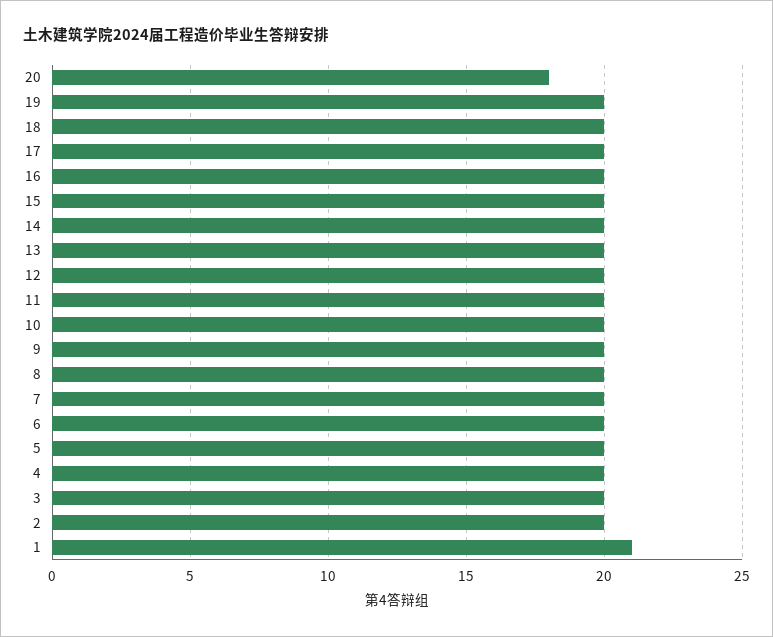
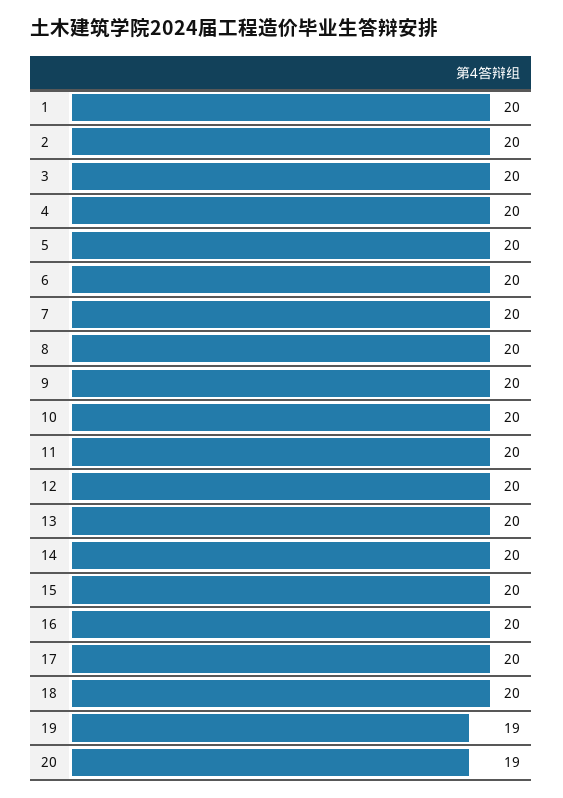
20: 18 -> 19
19: 20 -> 19
1: 21 -> 20

